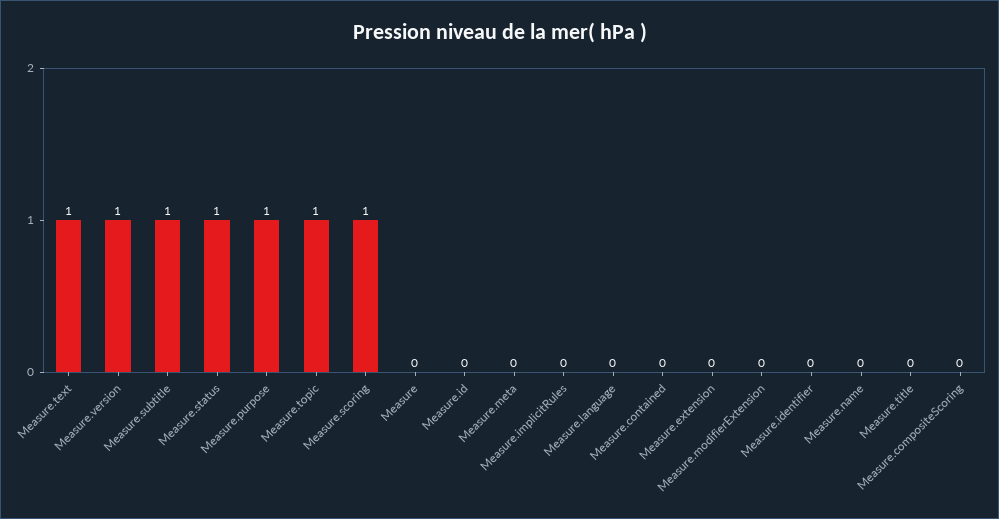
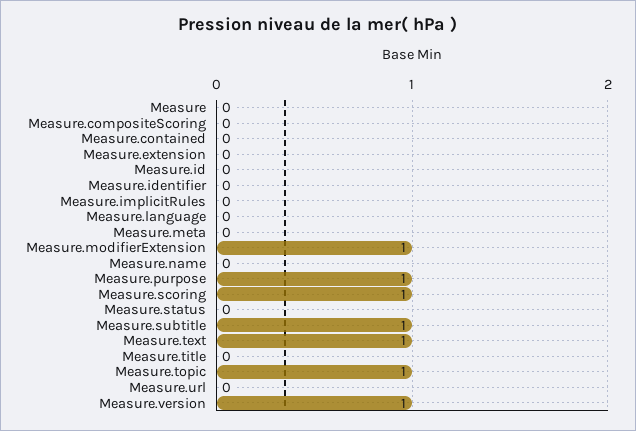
Measure.status: 1 -> 0
Measure.modifierExtension: 0 -> 1
Measure.url: none -> 0

